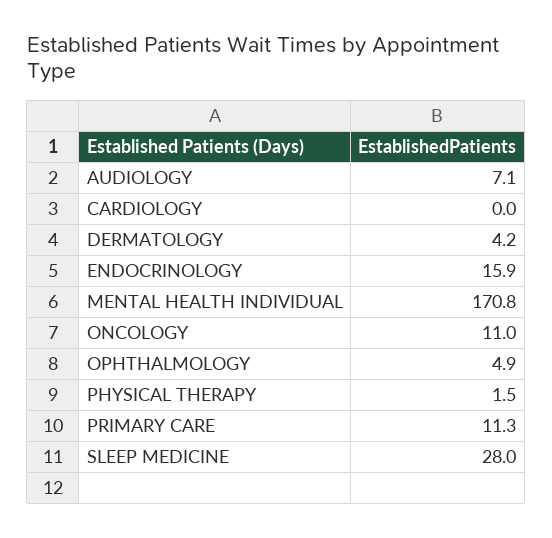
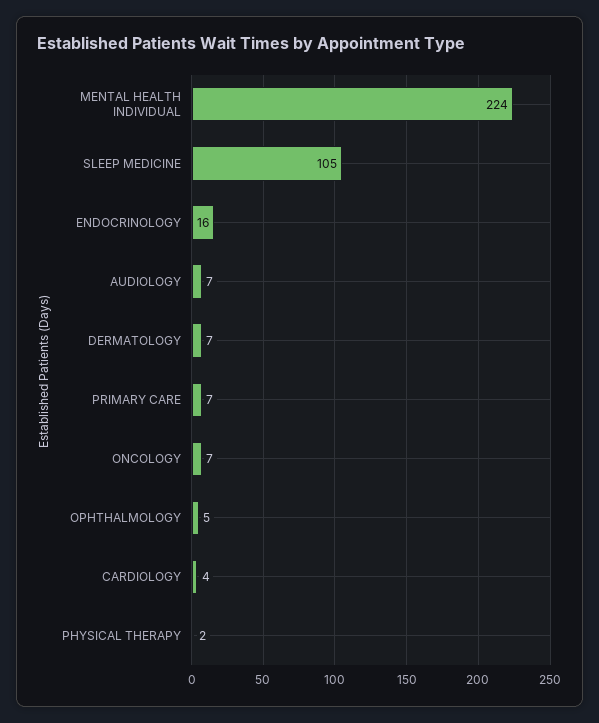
CARDIOLOGY: 0 -> 4
DERMATOLOGY: 4.2 -> 7
MENTAL HEALTH INDIVIDUAL: 170.8 -> 224
ONCOLOGY: 11 -> 7
PRIMARY CARE: 11.3 -> 7
SLEEP MEDICINE: 28 -> 105

